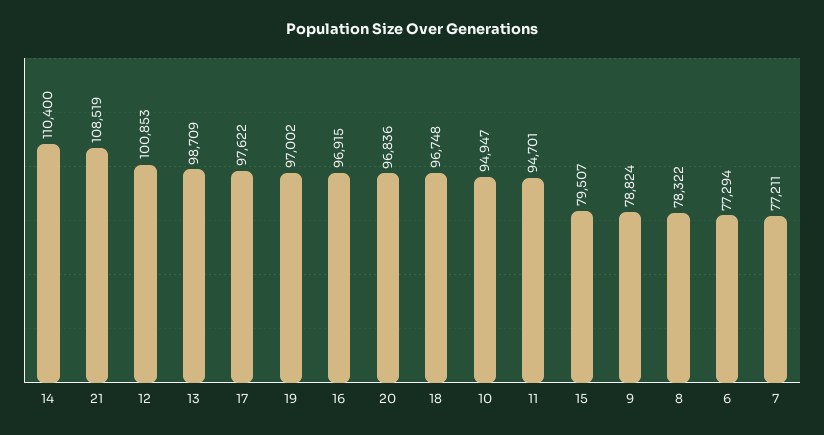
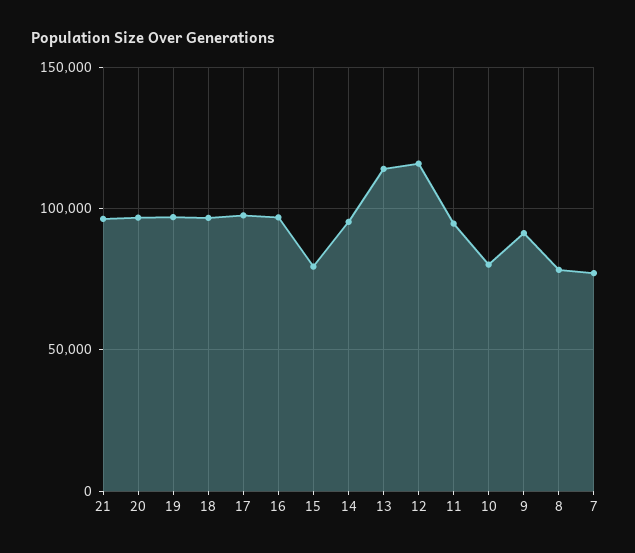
14: 110400 -> 95000
21: 108519 -> 95000
12: 100853 -> 115000
13: 98709 -> 115000
10: 94947 -> 80000
9: 78824 -> 90000
6: 77294 -> none

